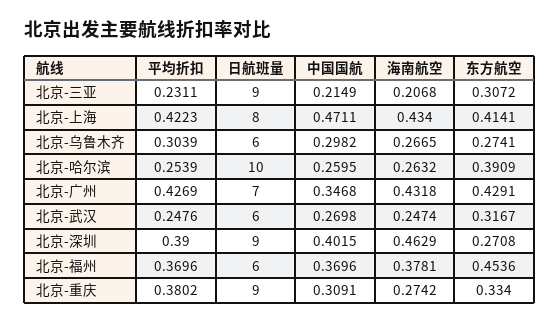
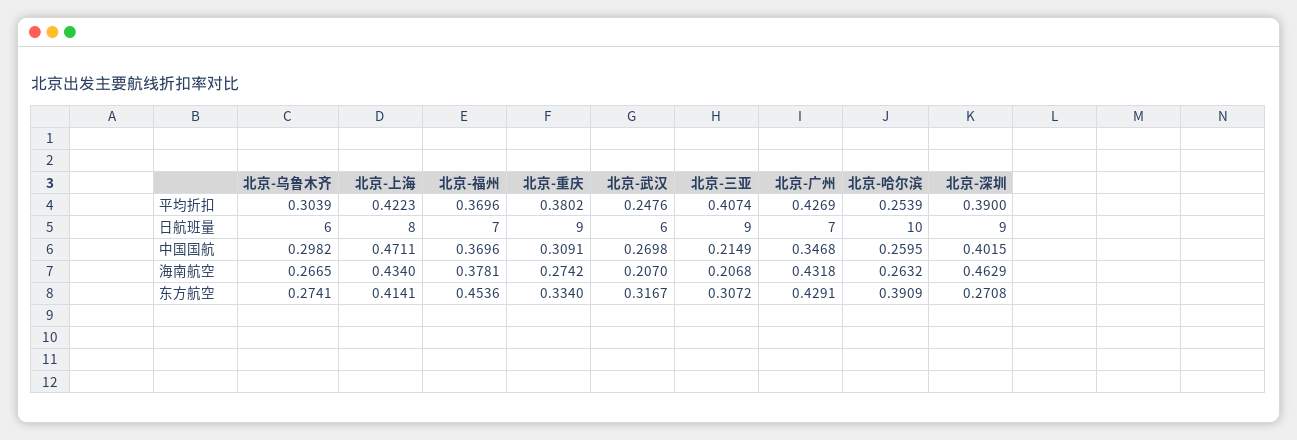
平均折扣, 北京-三亚: 0.2311 -> 0.4074
海南航空, 北京-武汉: 0.2474 -> 0.207
日航班量, 北京-福州: 6 -> 7

